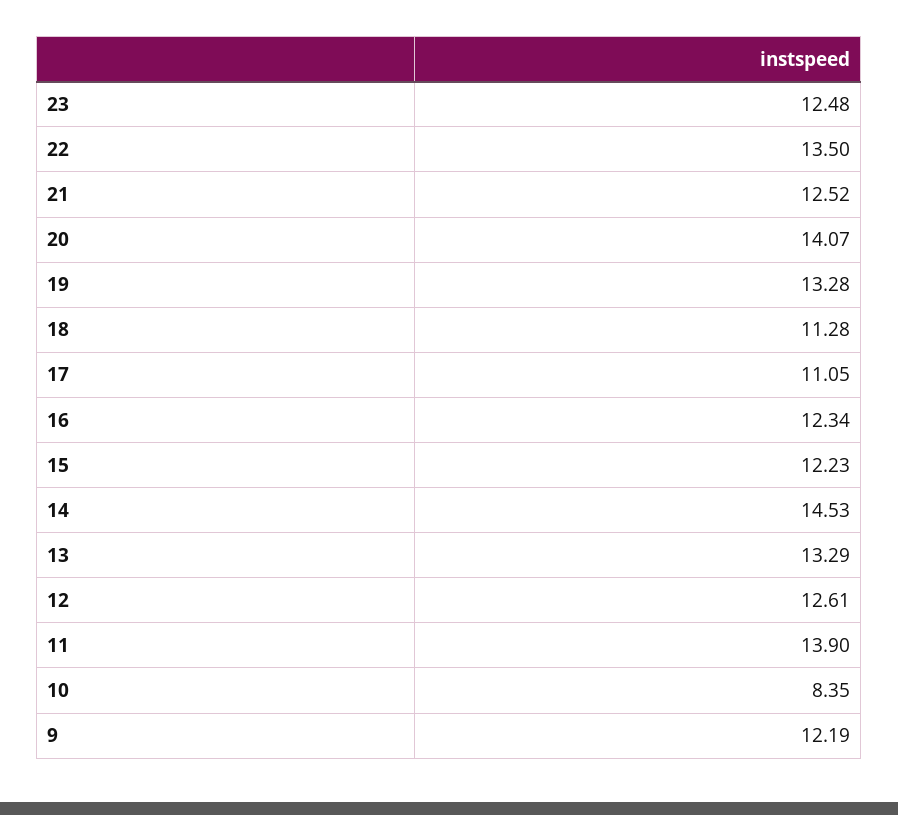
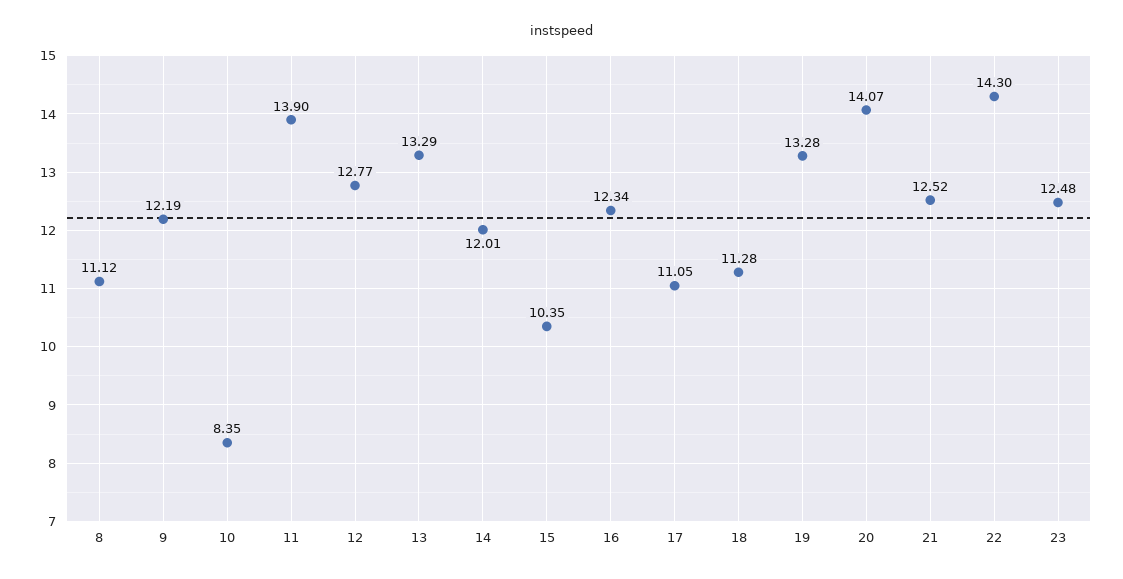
22: 13.5 -> 14.3
15: 12.23 -> 10.35
14: 14.53 -> 12.01
12: 12.61 -> 12.77
8: none -> 11.12

